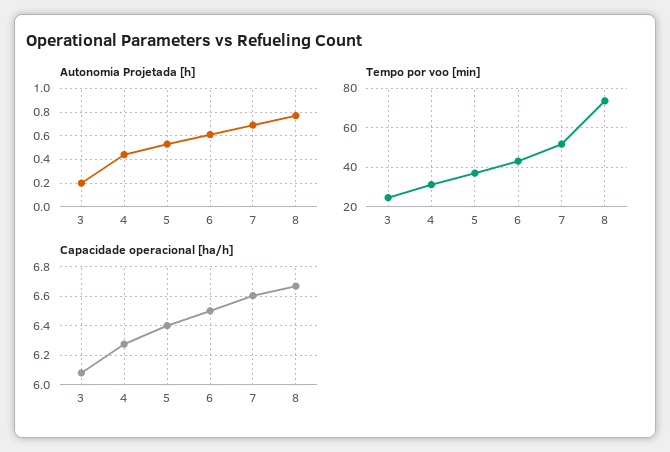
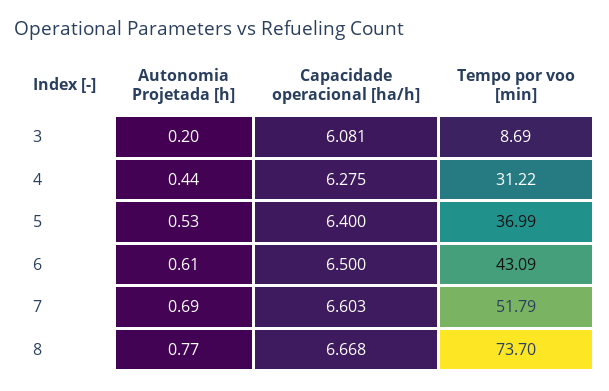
Tempo por voo [min], 3: 25 -> 8.69

